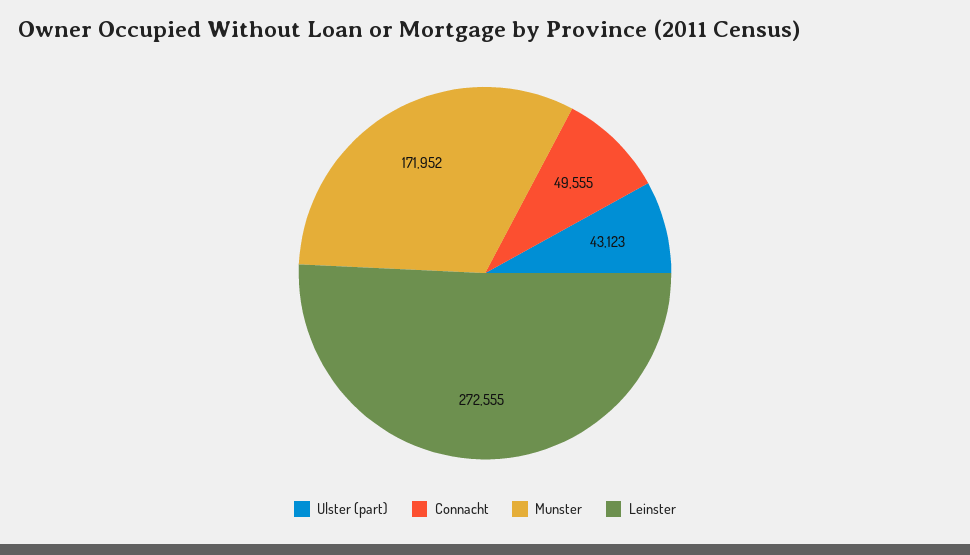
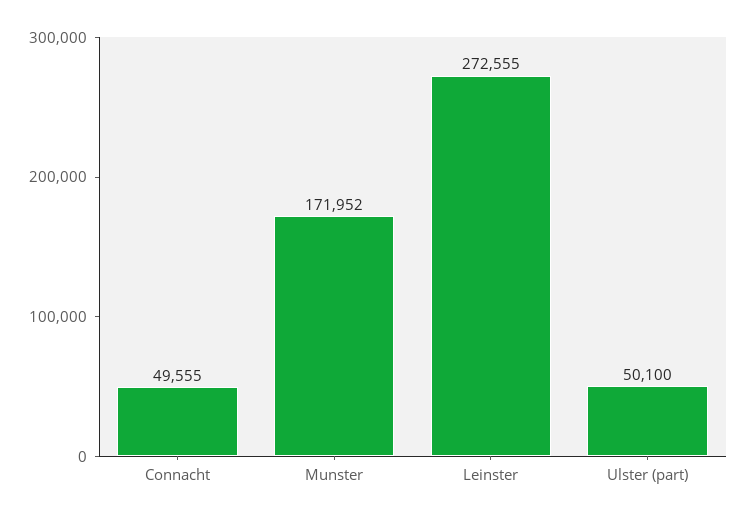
Ulster (part): 43123 -> 50100

